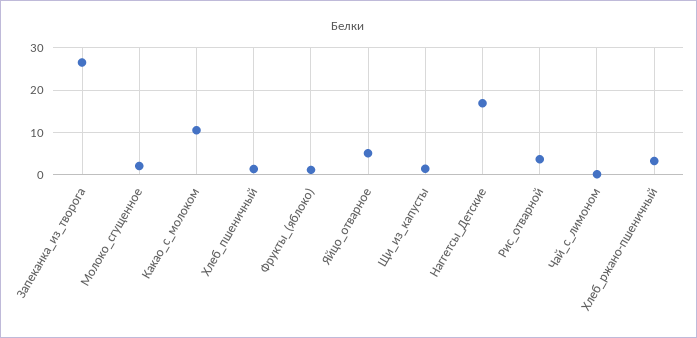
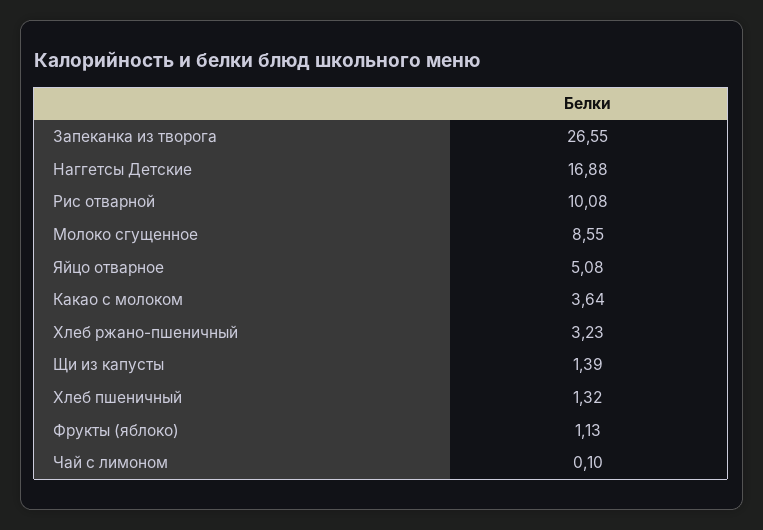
Молоко_сгущенное: 2 -> 8.55
Какао_с_молоком: 10 -> 3.64
Рис_отварной: 4 -> 10.08

